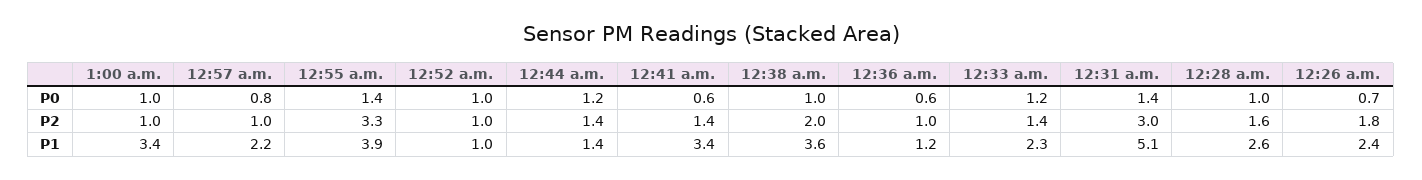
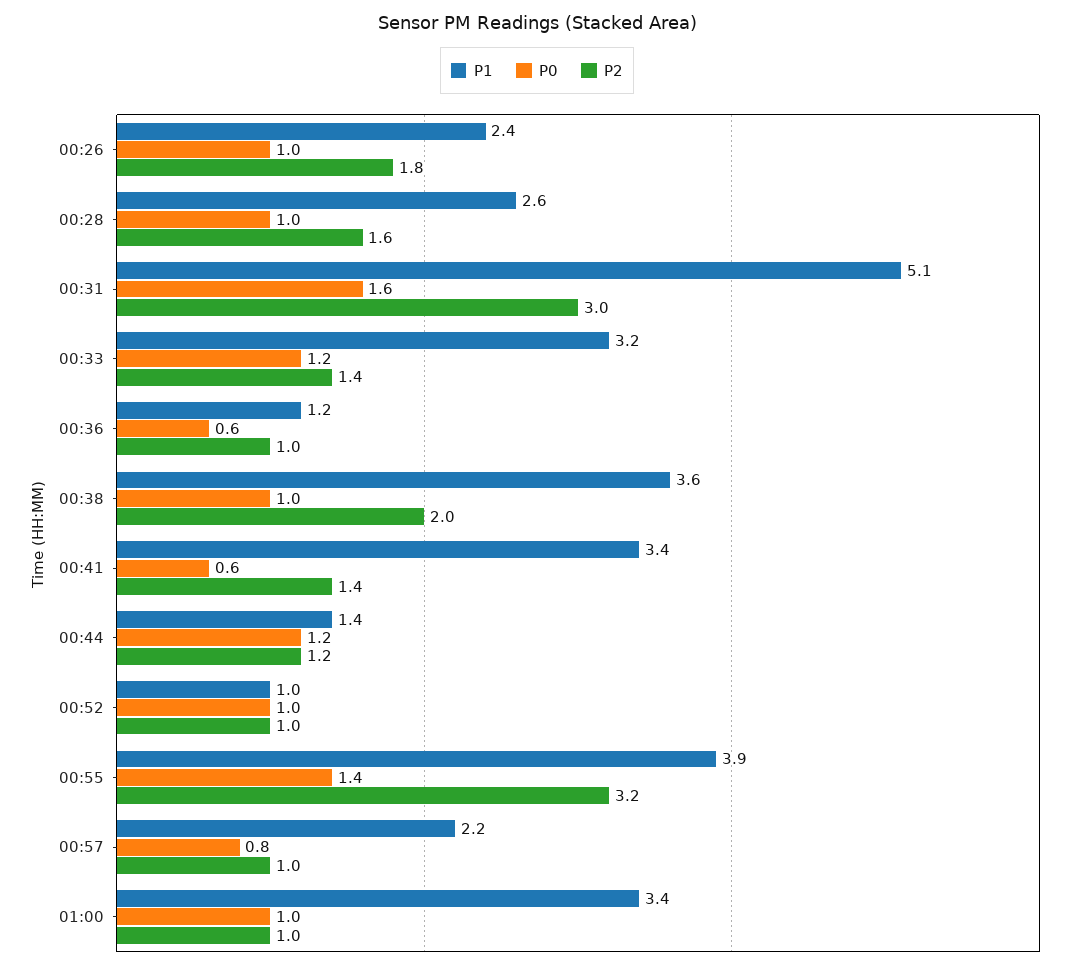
P0, 12:31 a.m.: 1.4 -> 1.6
P0, 12:26 a.m.: 0.7 -> 1
P2, 12:55 a.m.: 3.3 -> 3.2
P2, 12:44 a.m.: 1.4 -> 1.2
P1, 12:33 a.m.: 2.3 -> 3.2

